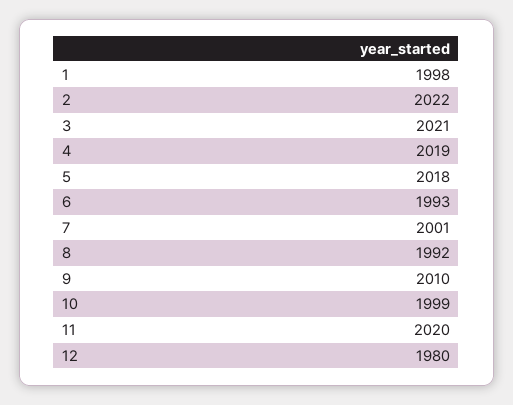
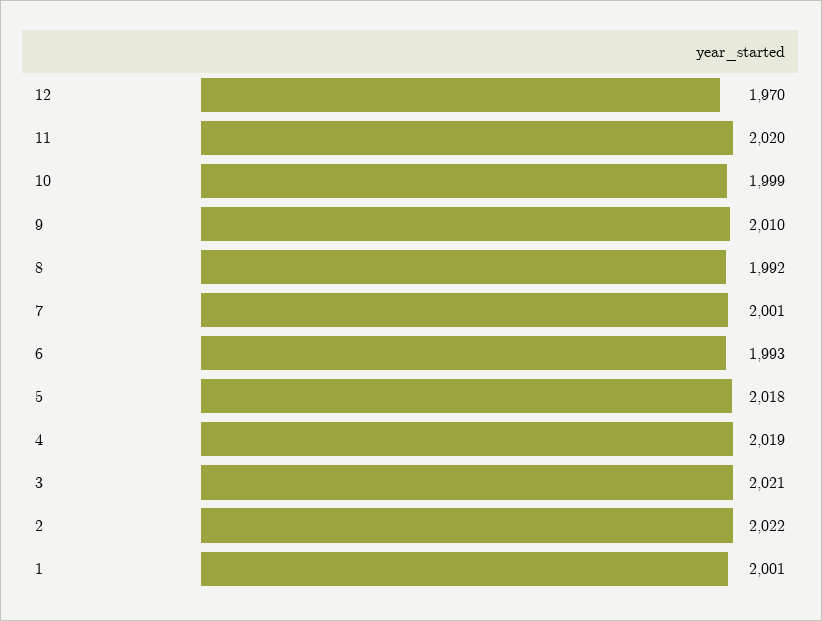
1: 1998 -> 2001
12: 1980 -> 1970

